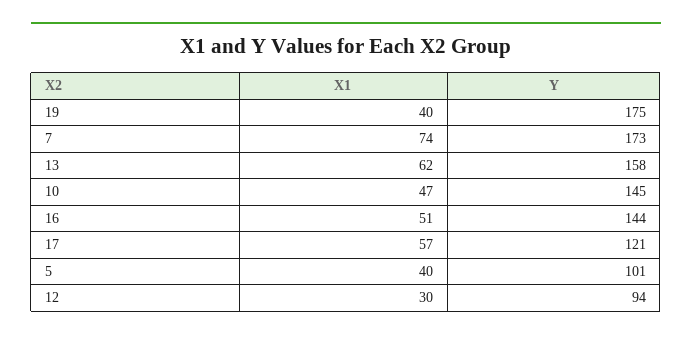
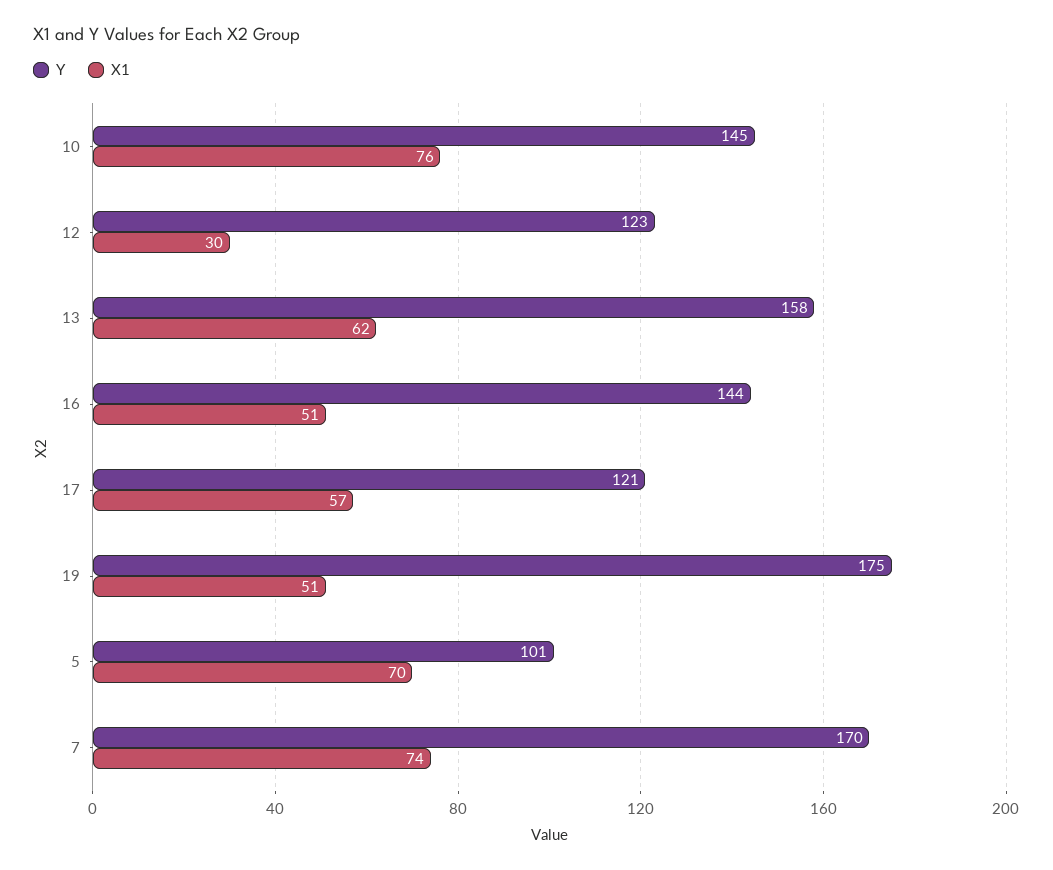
X1, 19: 40 -> 51
Y, 7: 173 -> 170
X1, 10: 47 -> 76
X1, 5: 40 -> 70
Y, 12: 94 -> 123

